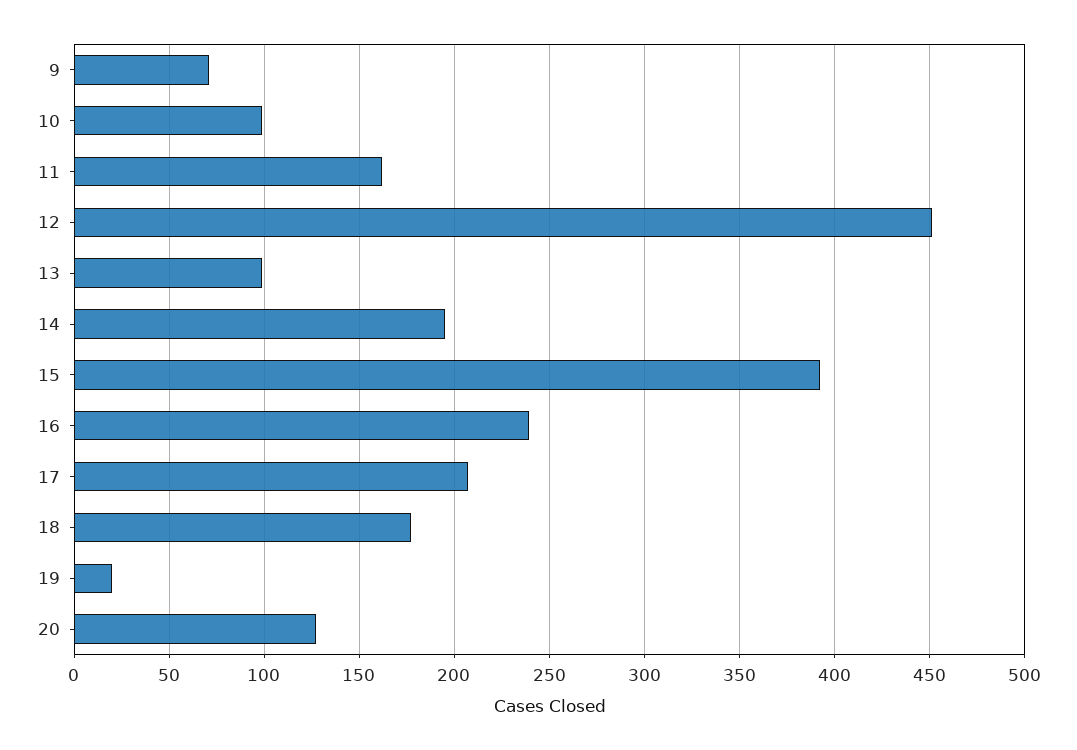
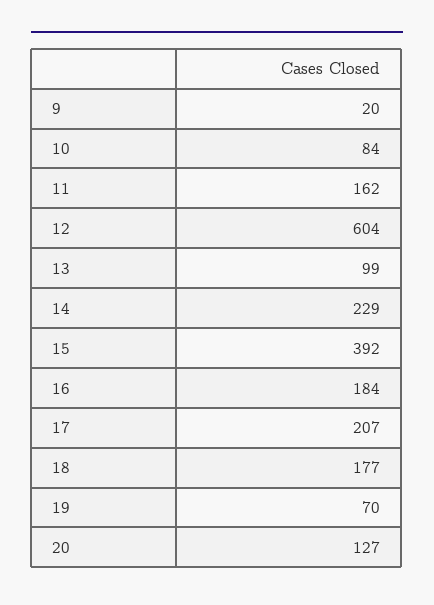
9: 70 -> 20
10: 100 -> 84
12: 450 -> 604
14: 195 -> 229
16: 240 -> 184
19: 20 -> 70

